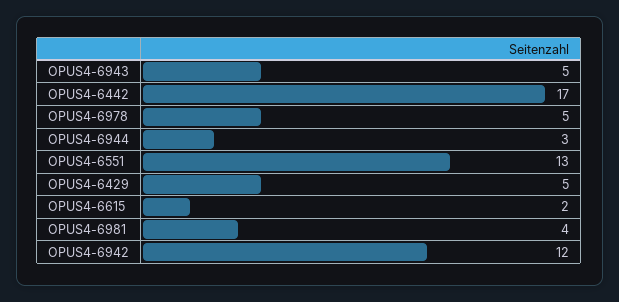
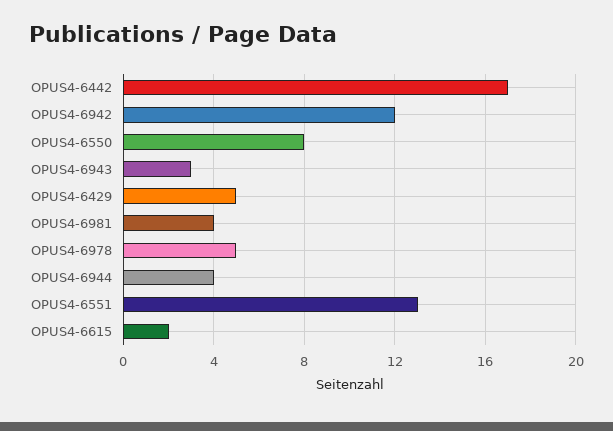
OPUS4-6943: 5 -> 3
OPUS4-6944: 3 -> 4
OPUS4-6550: none -> 8

